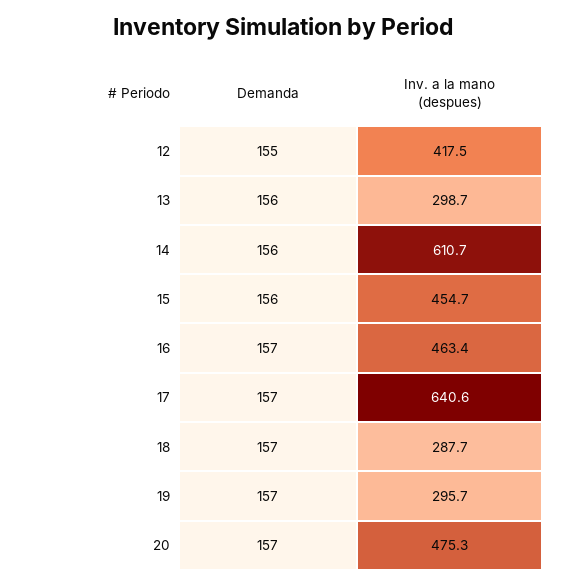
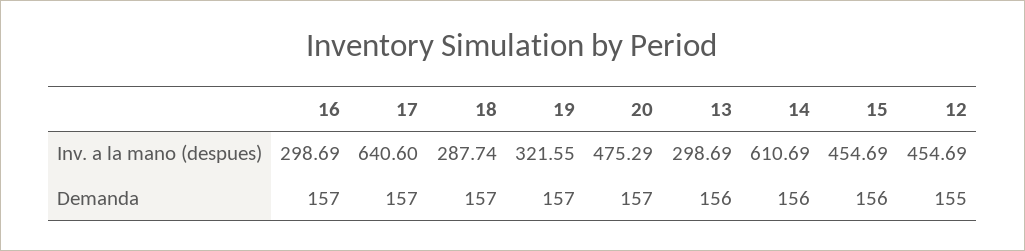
Inv. a la mano (despues), 12: 417.5 -> 454.69
Inv. a la mano (despues), 16: 463.4 -> 298.69
Inv. a la mano (despues), 19: 295.7 -> 321.55

